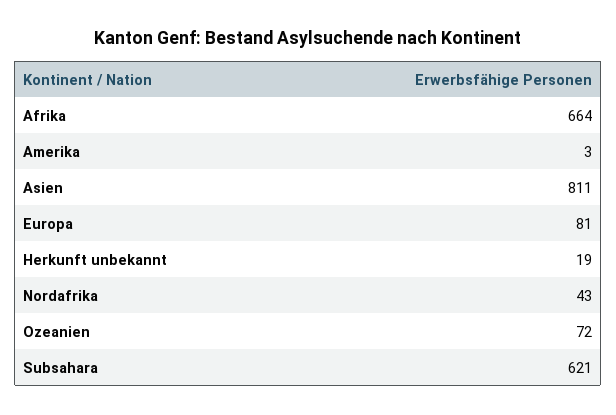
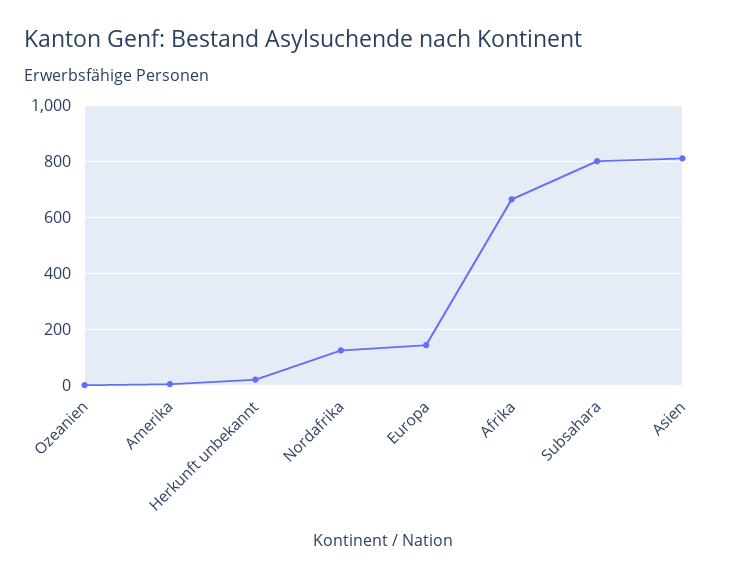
Europa: 81 -> 150
Nordafrika: 43 -> 125
Ozeanien: 72 -> 0
Subsahara: 621 -> 800

